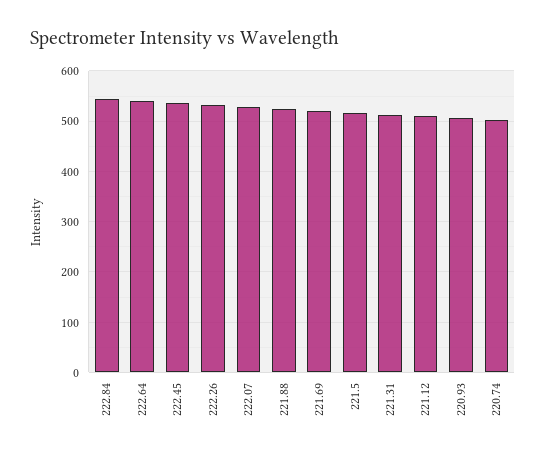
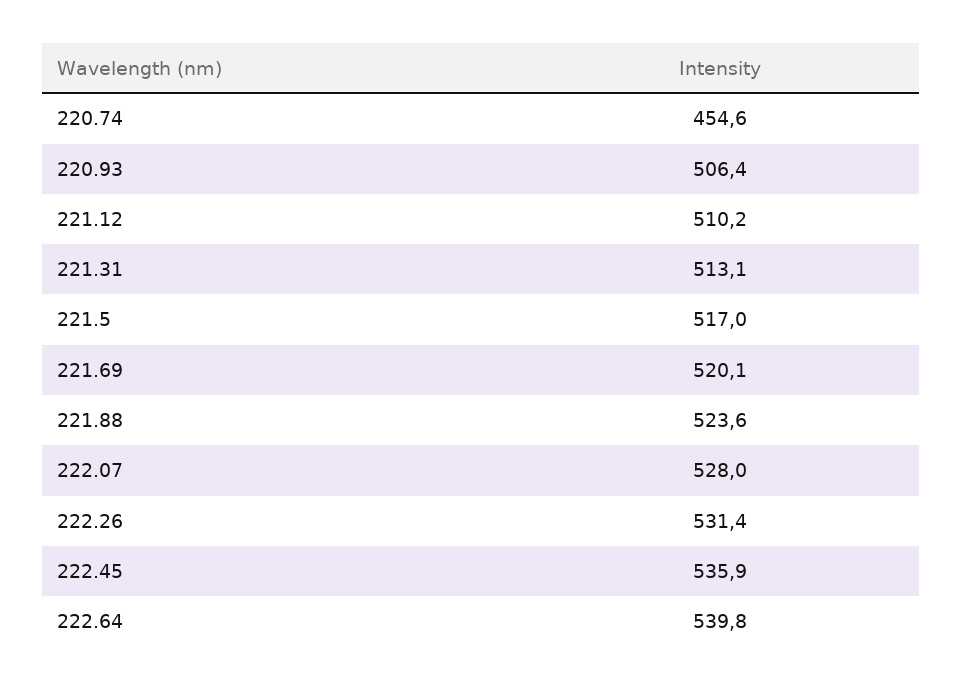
222.84: 540 -> none
220.74: 500 -> 454.6

